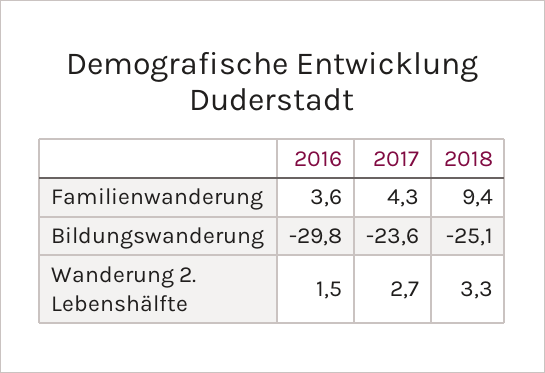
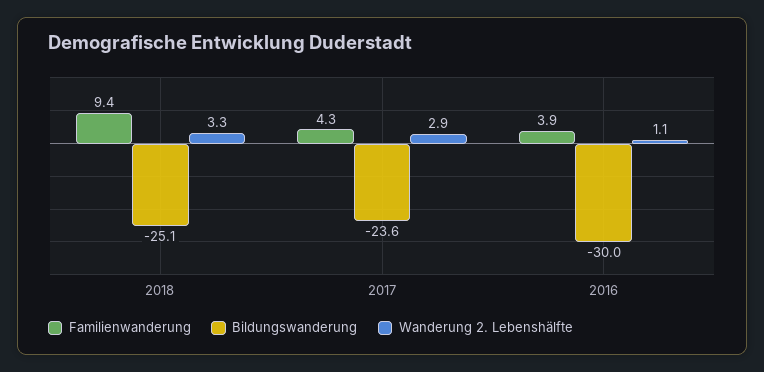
Familienwanderung, 2016: 3.6 -> 3.9
Bildungswanderung, 2016: -29.8 -> -30
Wanderung 2. Lebenshälfte, 2016: 1.5 -> 1.1
Wanderung 2. Lebenshälfte, 2017: 2.7 -> 2.9

